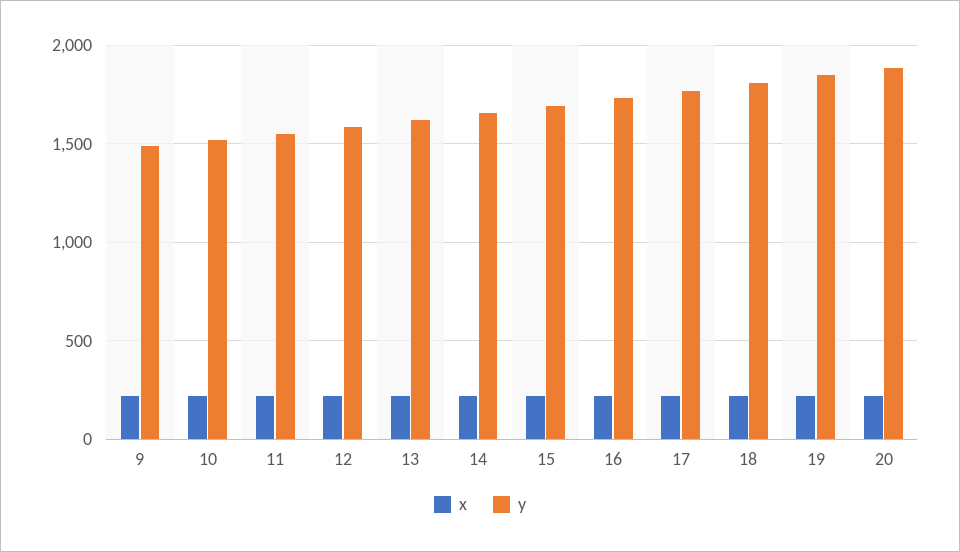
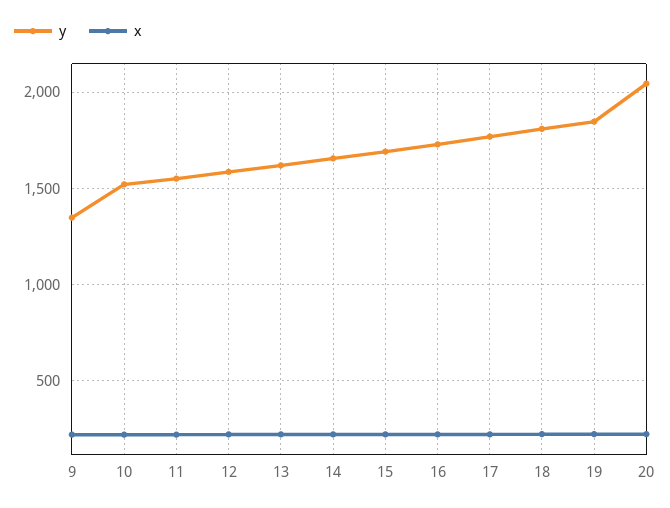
y, 9: 1500 -> 1350
y, 20: 1900 -> 2050

